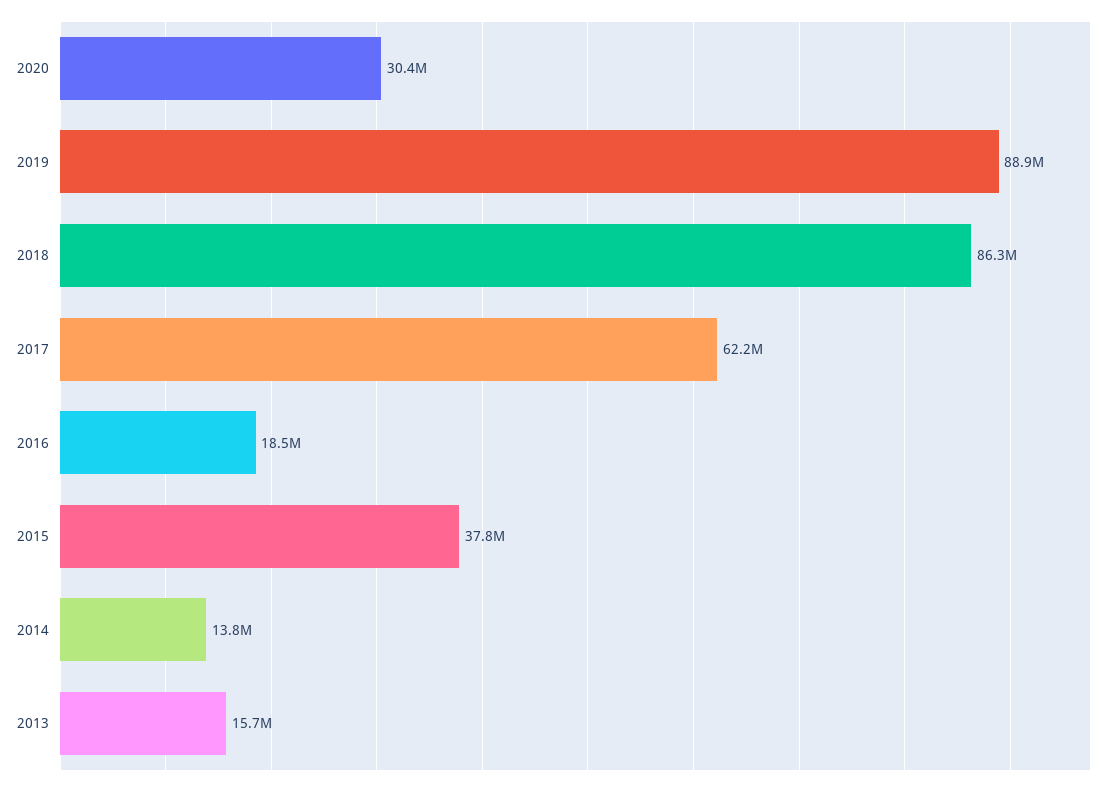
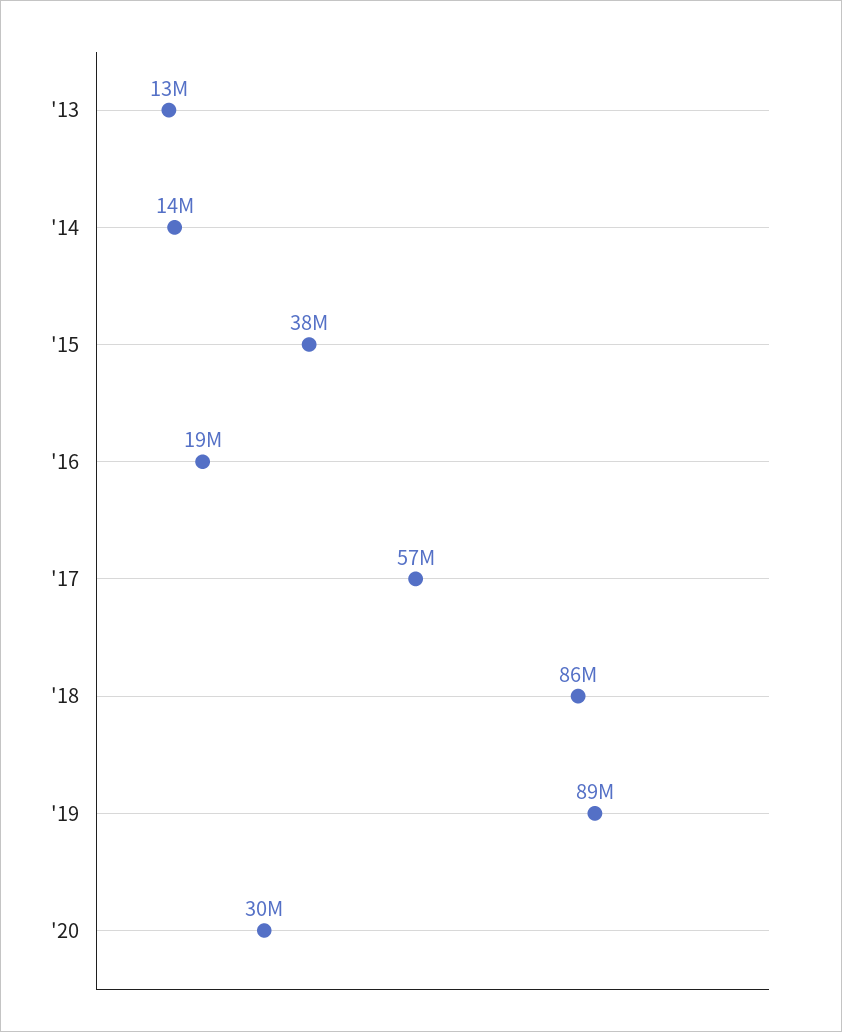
2017: 62200000 -> 57000000
2013: 15700000 -> 13000000

